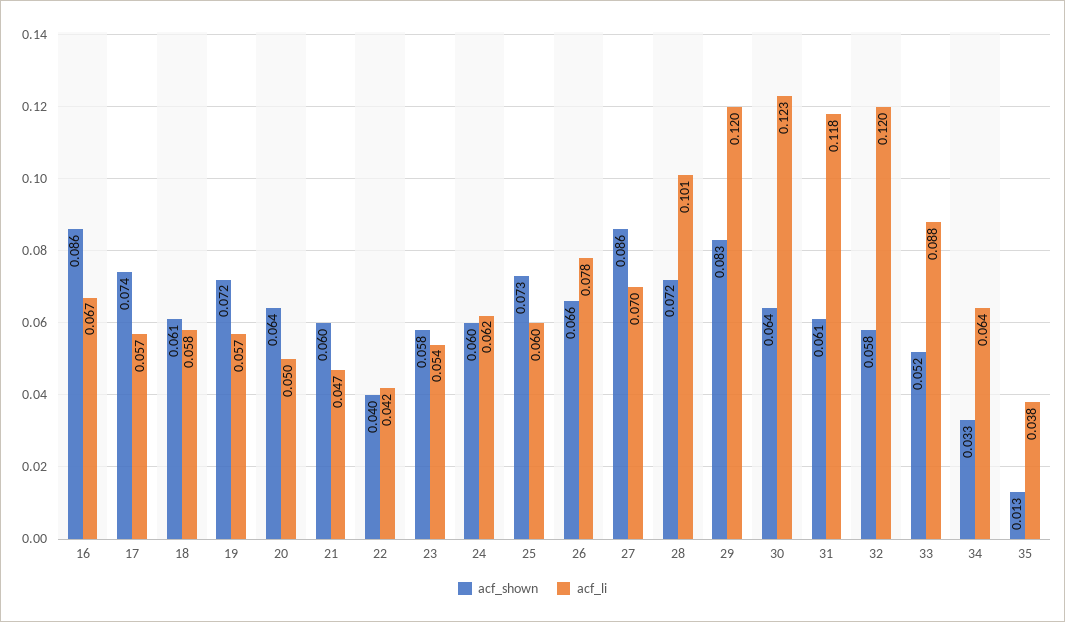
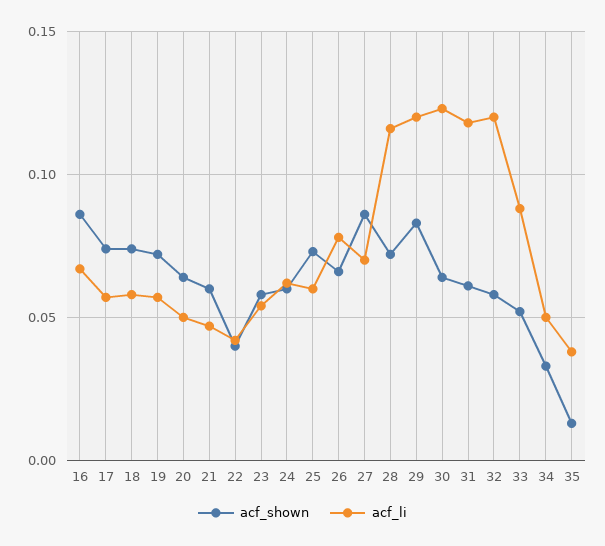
acf_shown, 18: 0.061 -> 0.075
acf_li, 28: 0.101 -> 0.115
acf_li, 34: 0.064 -> 0.05

